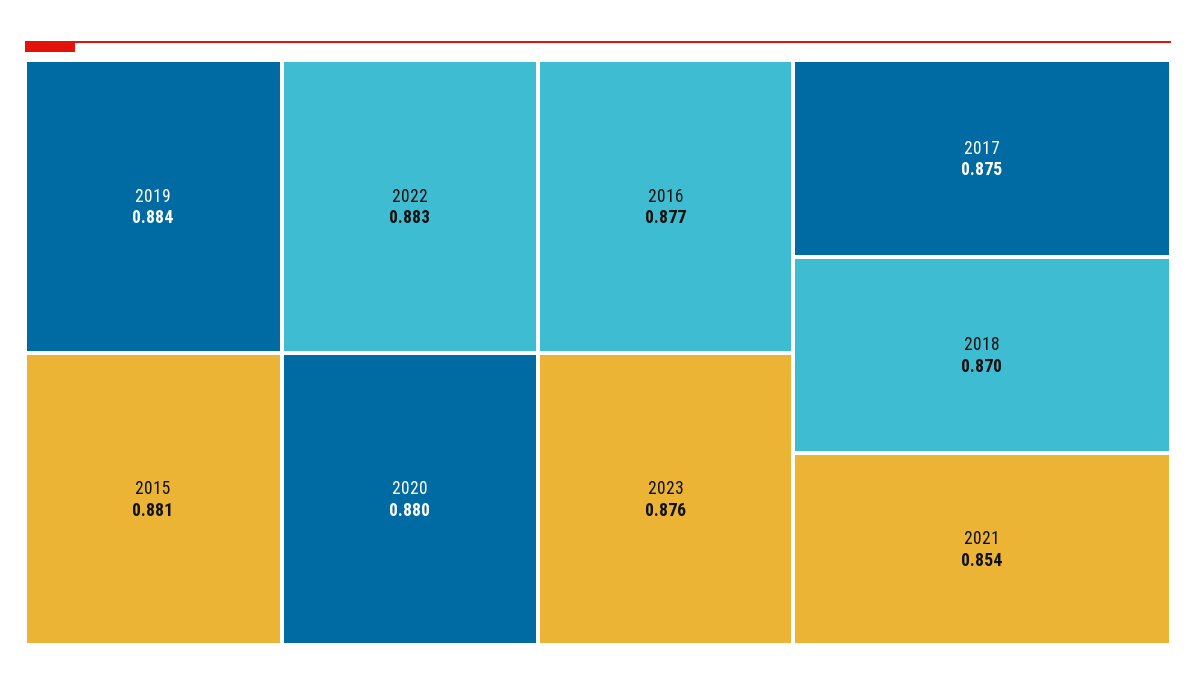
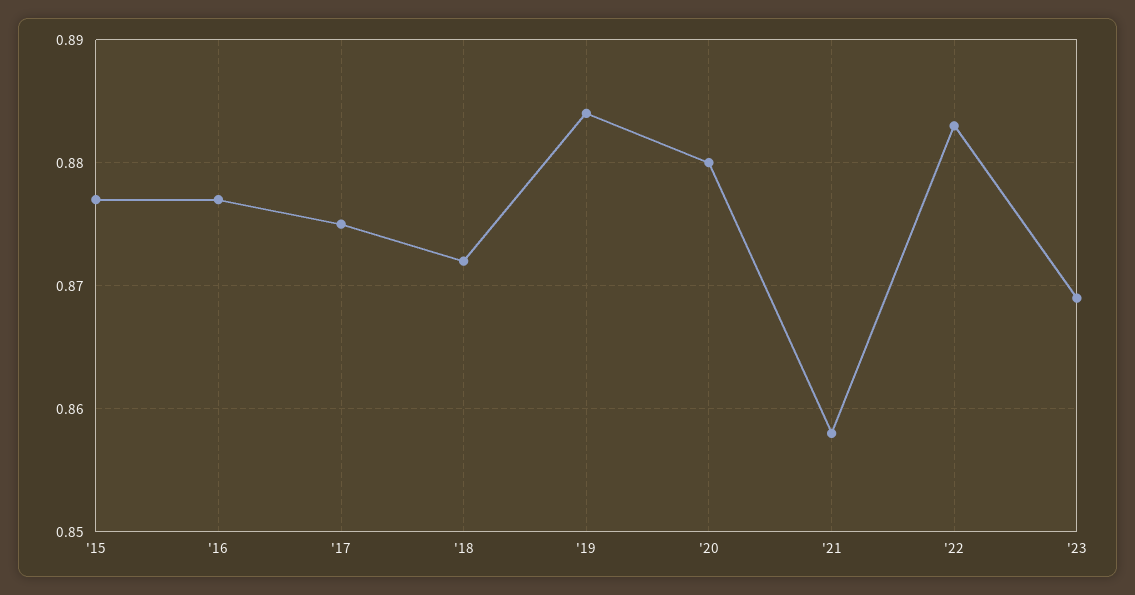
2015: 0.881 -> 0.877
2023: 0.876 -> 0.869
2018: 0.87 -> 0.872
2021: 0.854 -> 0.858

